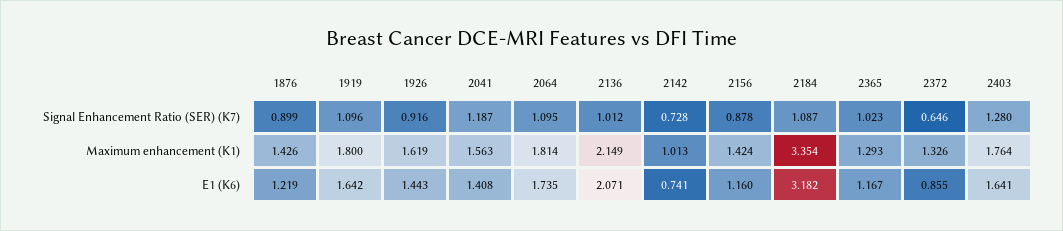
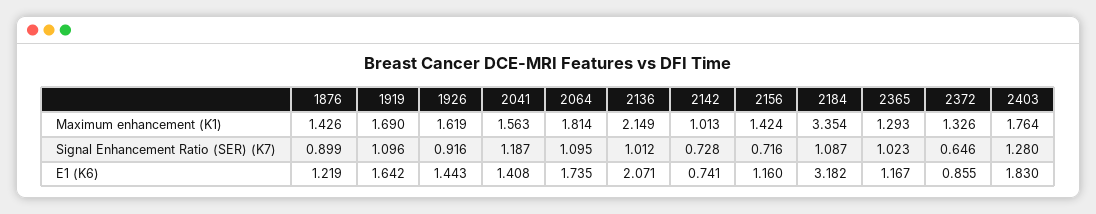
2156, Signal Enhancement Ratio (SER) (K7): 0.878 -> 0.716
1919, Maximum enhancement (K1): 1.8 -> 1.69
2403, E1 (K6): 1.641 -> 1.83

